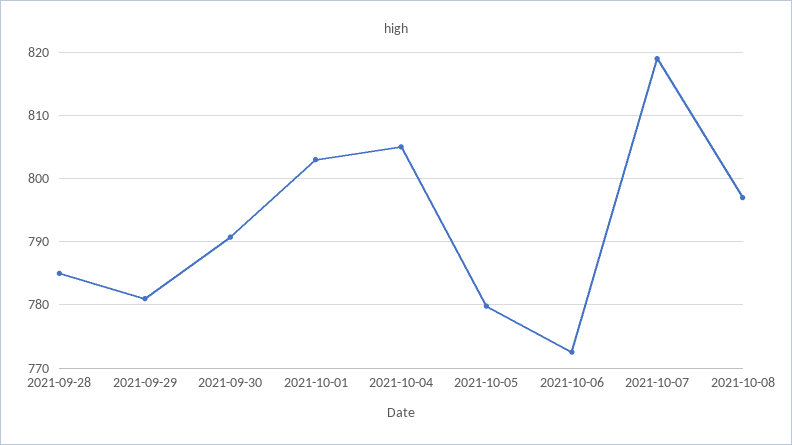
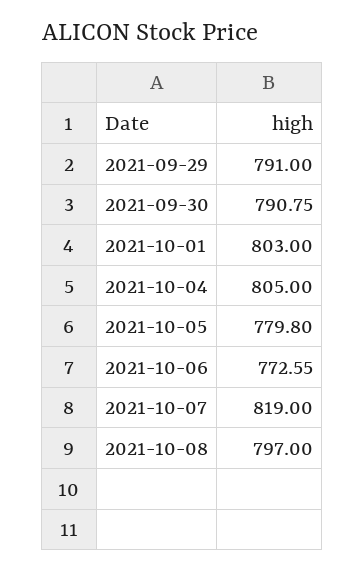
2021-09-28: 785 -> none
2021-09-29: 781 -> 791

